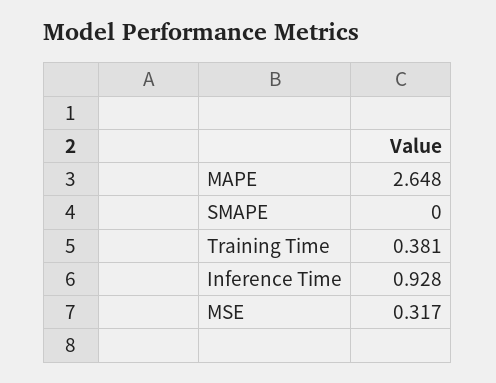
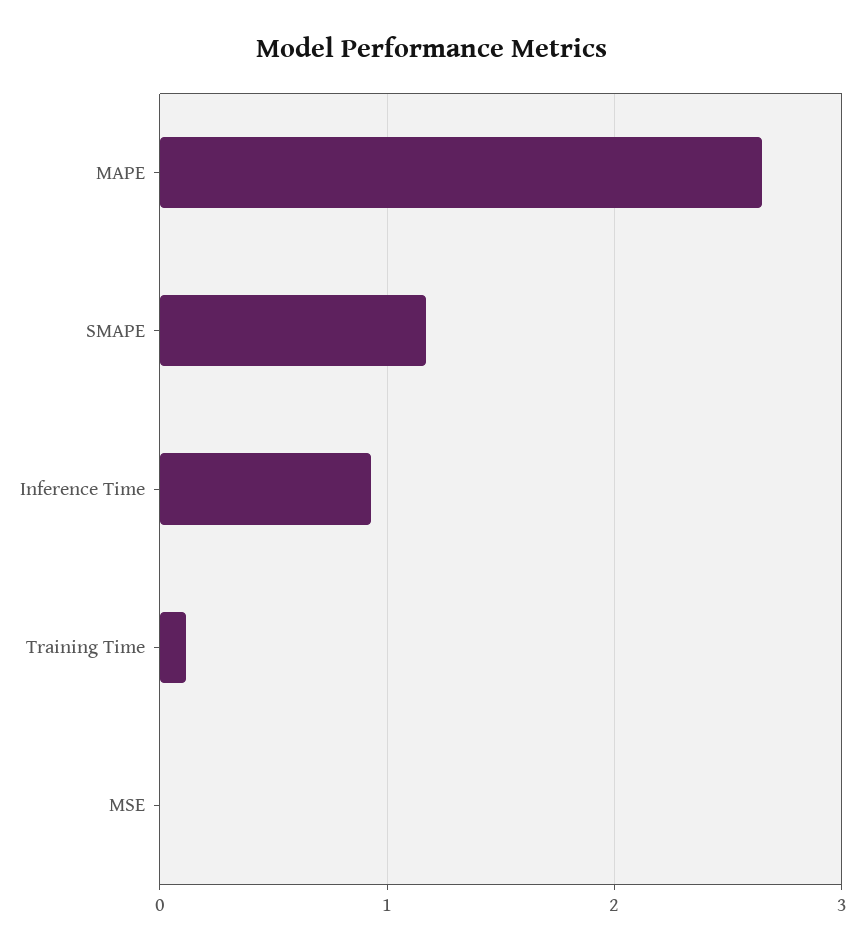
SMAPE: 0 -> 1.2
Training Time: 0.381 -> 0.1
MSE: 0.317 -> 0

